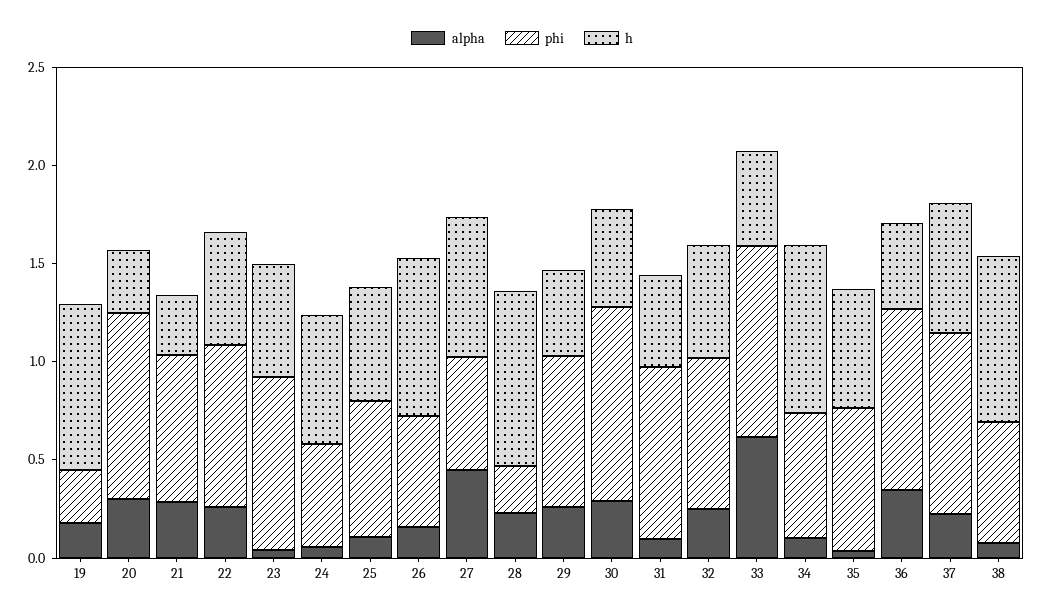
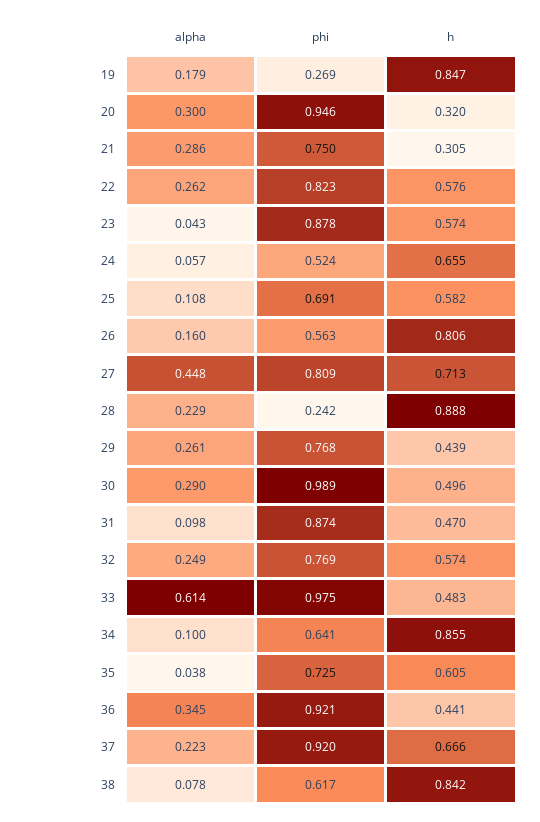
phi, 27: 0.6 -> 0.809

